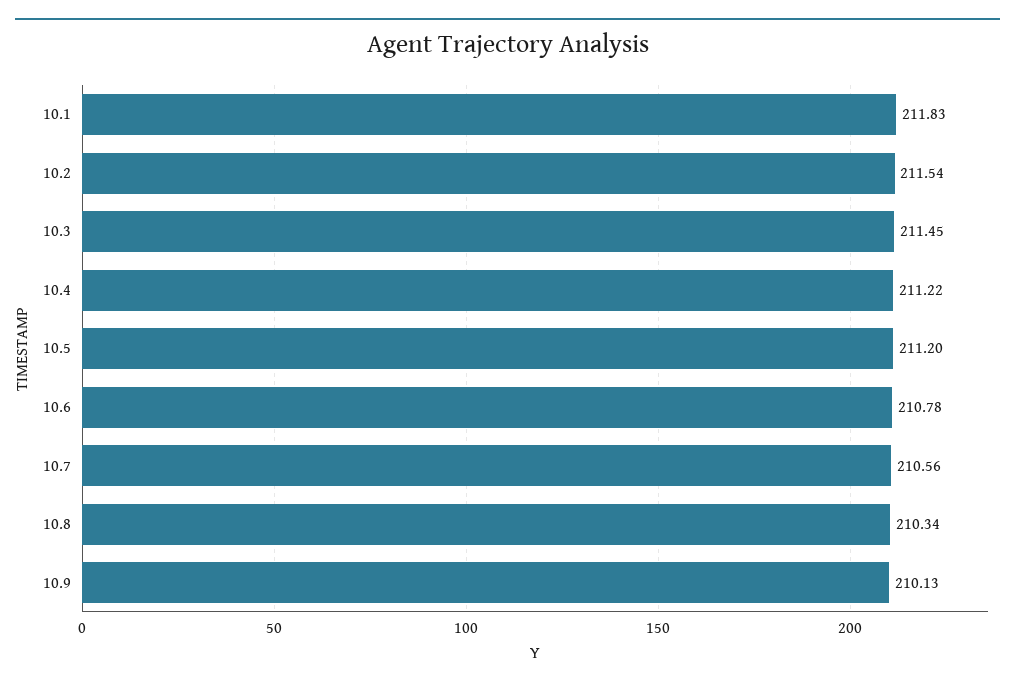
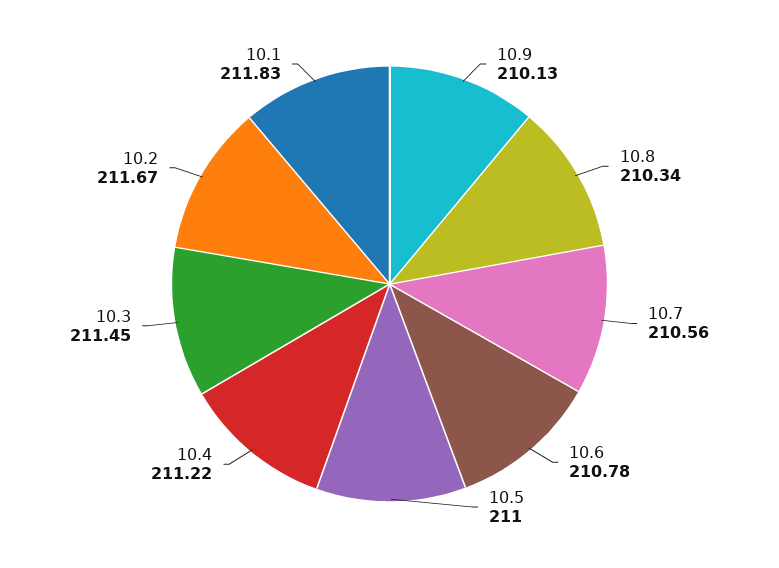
10.2: 211.54 -> 211.67
10.5: 211.2 -> 211

